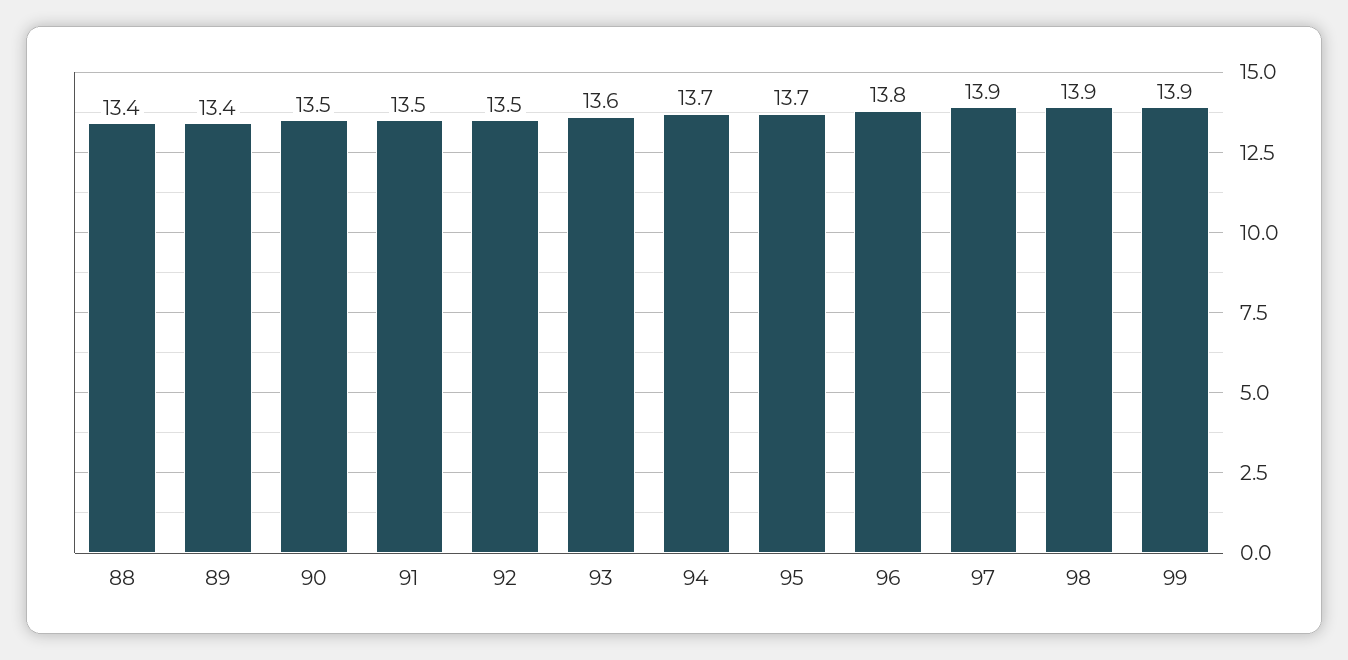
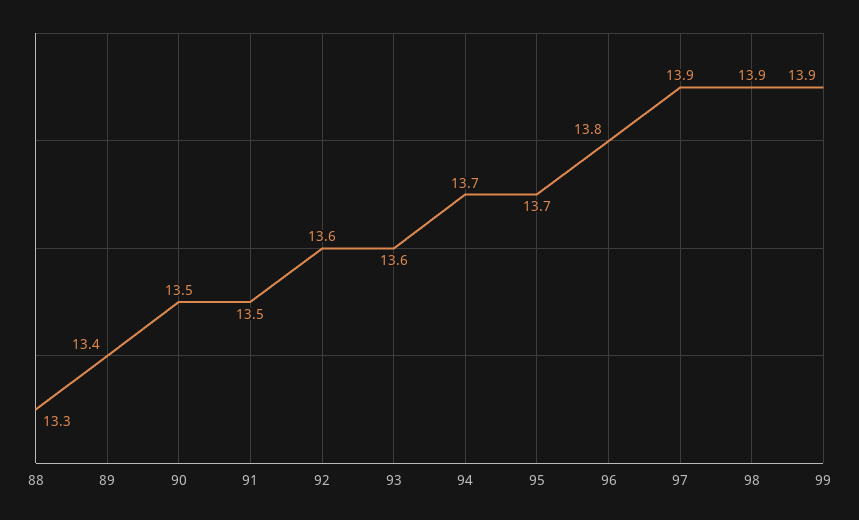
88: 13.4 -> 13.3
92: 13.5 -> 13.6

